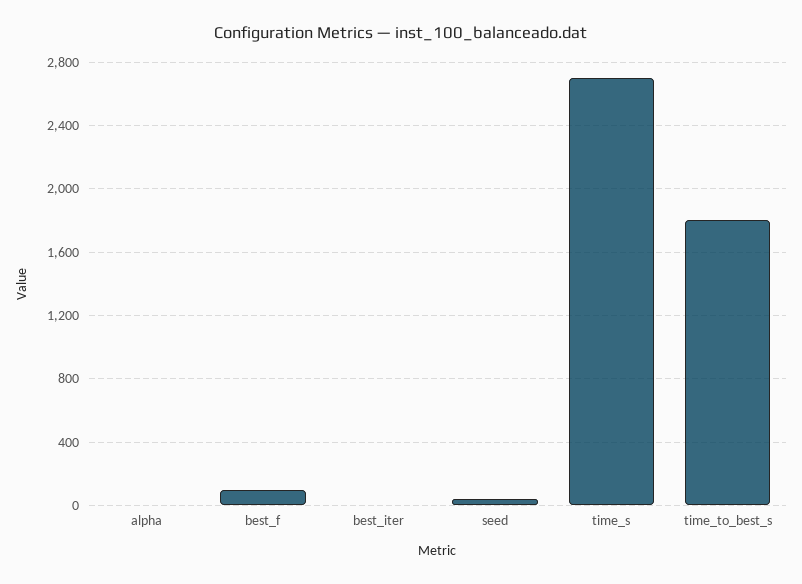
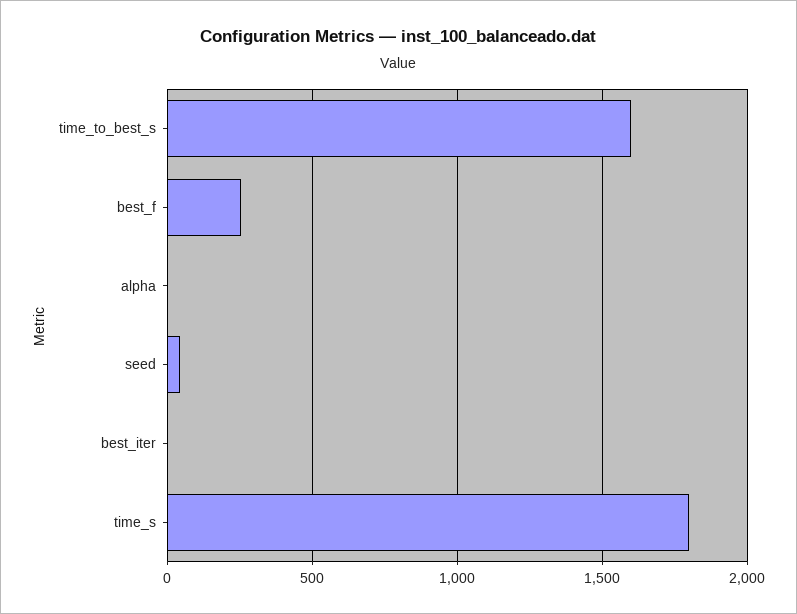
best_f: 100 -> 250
time_s: 2700 -> 1800
time_to_best_s: 1800 -> 1600

